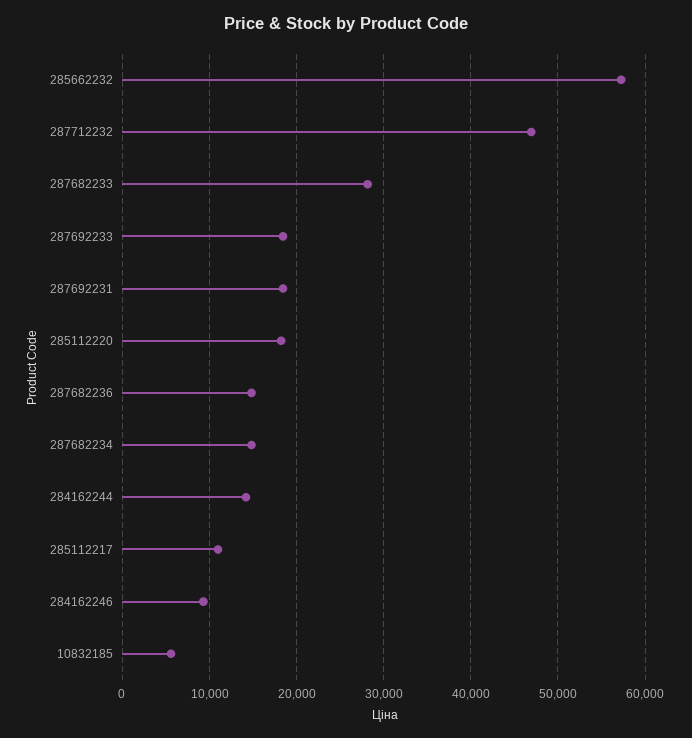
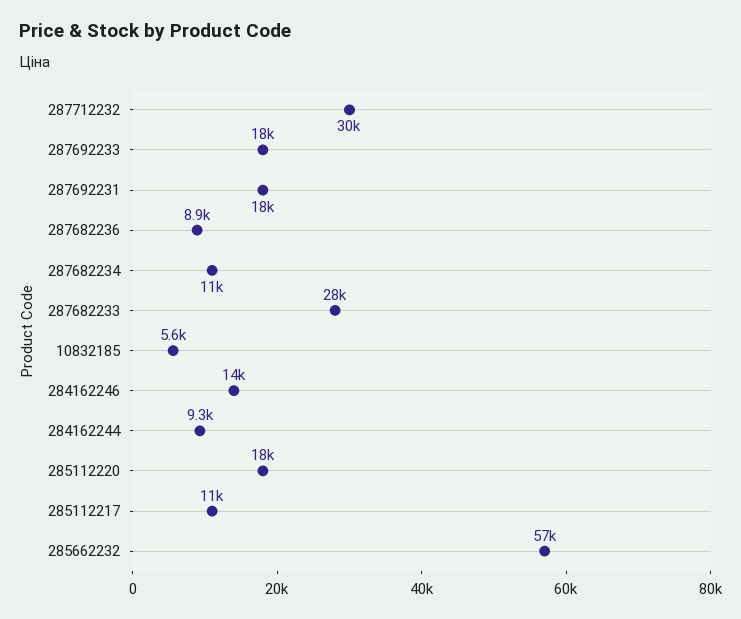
287712232: 47000 -> 30000
287682236: 15000 -> 8900
287682234: 15000 -> 11000
284162244: 14000 -> 9300
284162246: 9000 -> 14000

